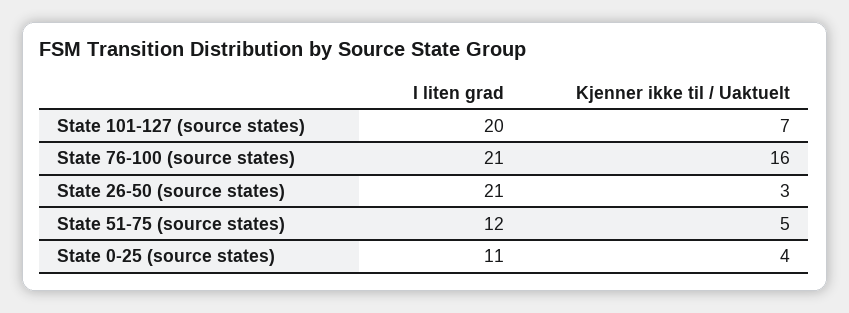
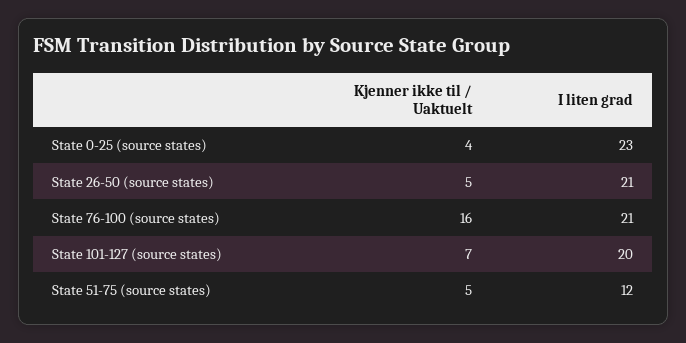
Kjenner ikke til / Uaktuelt, State 26-50 (source states): 3 -> 5
I liten grad, State 0-25 (source states): 11 -> 23

